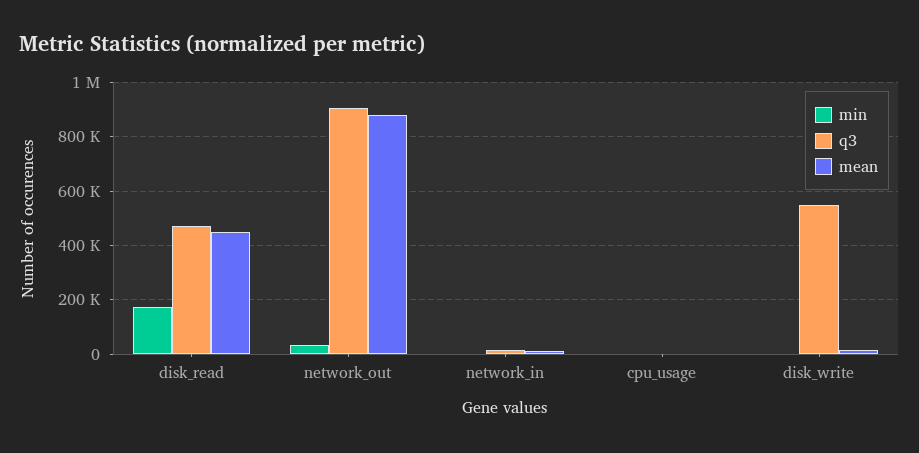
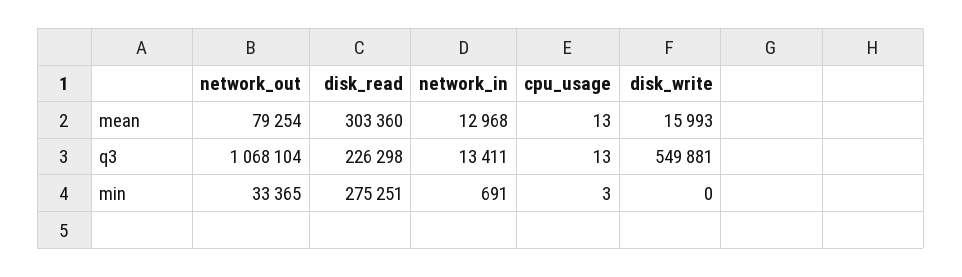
min, disk_read: 175000 -> 275251
q3, disk_read: 475000 -> 226298
mean, disk_read: 450000 -> 303360
q3, network_out: 900000 -> 1068104
mean, network_out: 875000 -> 79254

